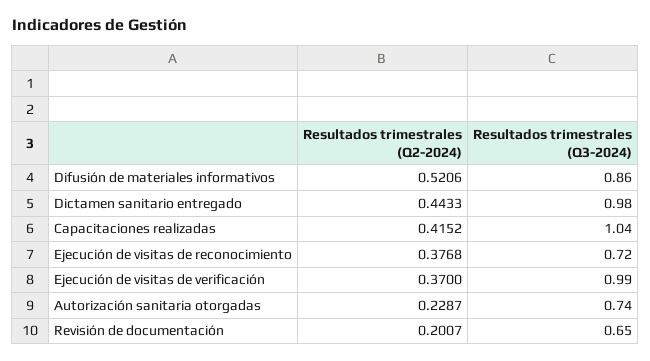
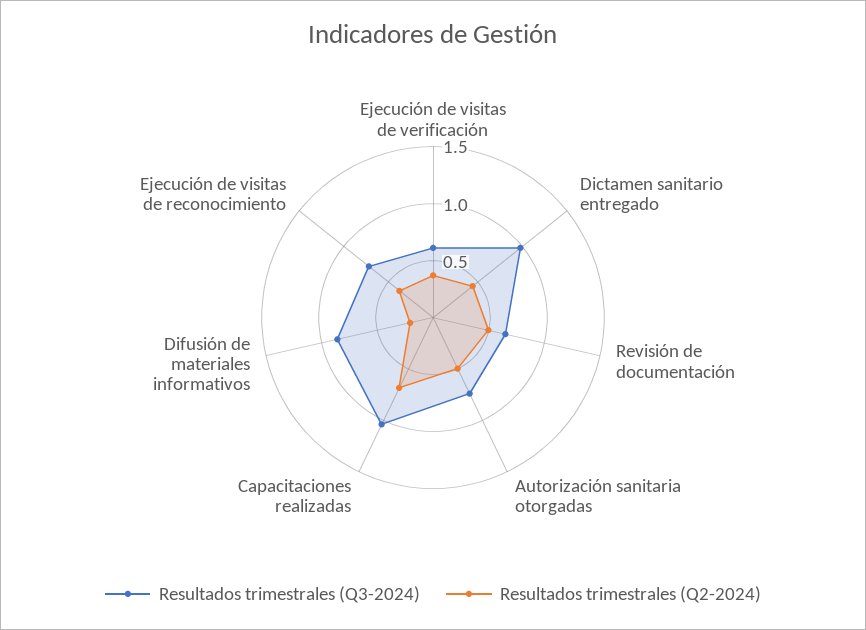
Resultados trimestrales (Q2-2024), Difusión de materiales informativos: 0.5206 -> 0.2
Resultados trimestrales (Q2-2024), Capacitaciones realizadas: 0.4152 -> 0.7
Resultados trimestrales (Q3-2024), Ejecución de visitas de verificación: 0.99 -> 0.6
Resultados trimestrales (Q2-2024), Autorización sanitaria otorgadas: 0.2287 -> 0.5
Resultados trimestrales (Q2-2024), Revisión de documentación: 0.2007 -> 0.5

